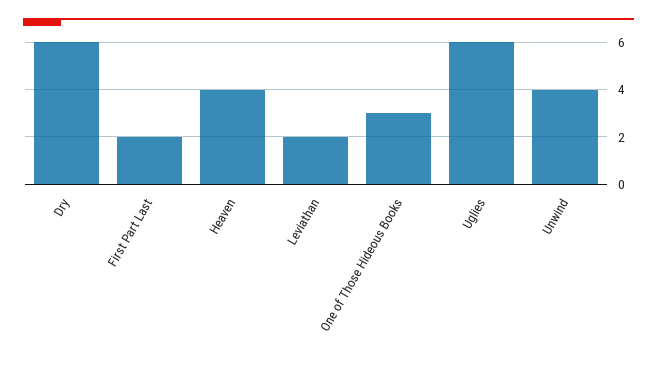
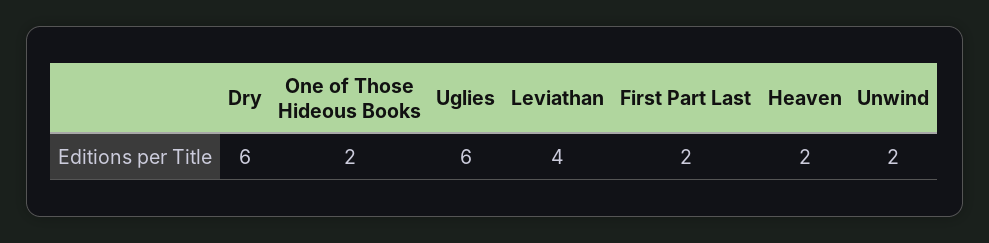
Heaven: 4 -> 2
Leviathan: 2 -> 4
One of Those Hideous Books: 3 -> 2
Unwind: 4 -> 2

